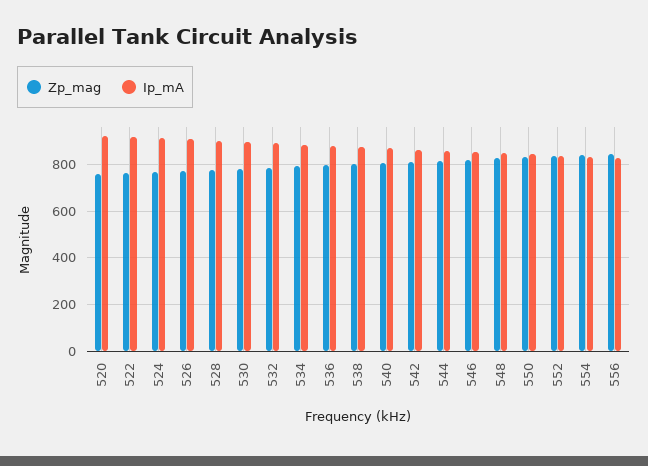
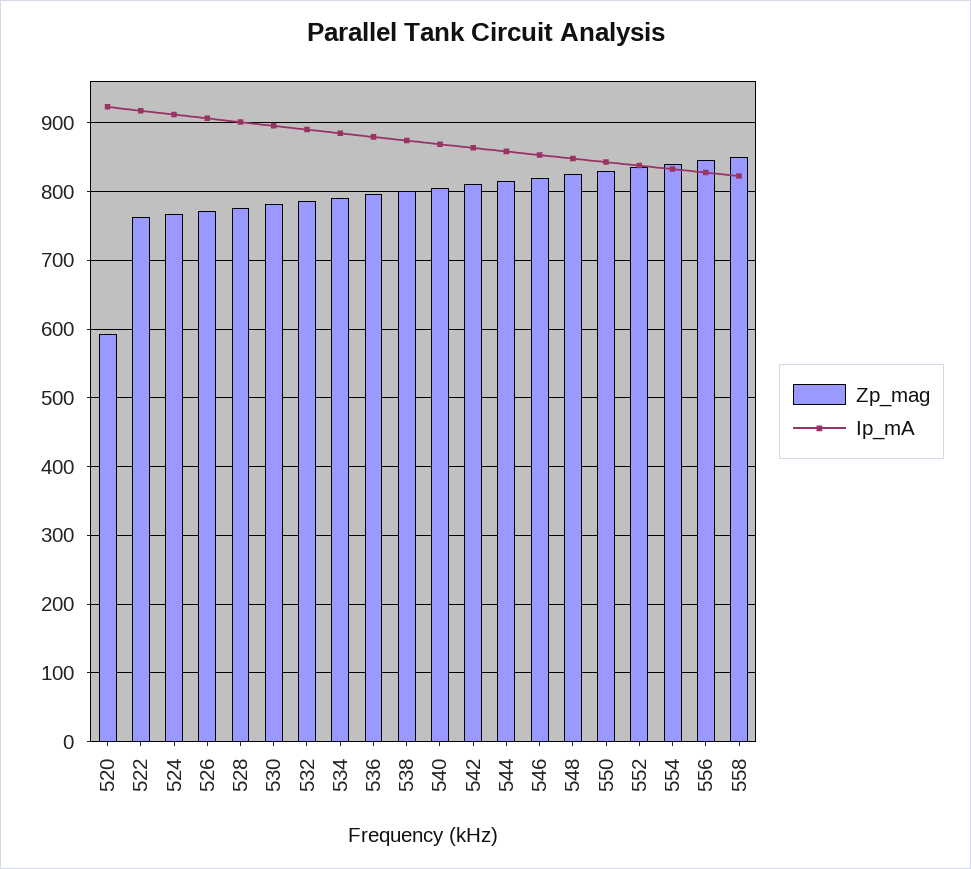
Zp_mag, 520: 750 -> 590
Zp_mag, 558: none -> 850
Ip_mA, 558: none -> 820

